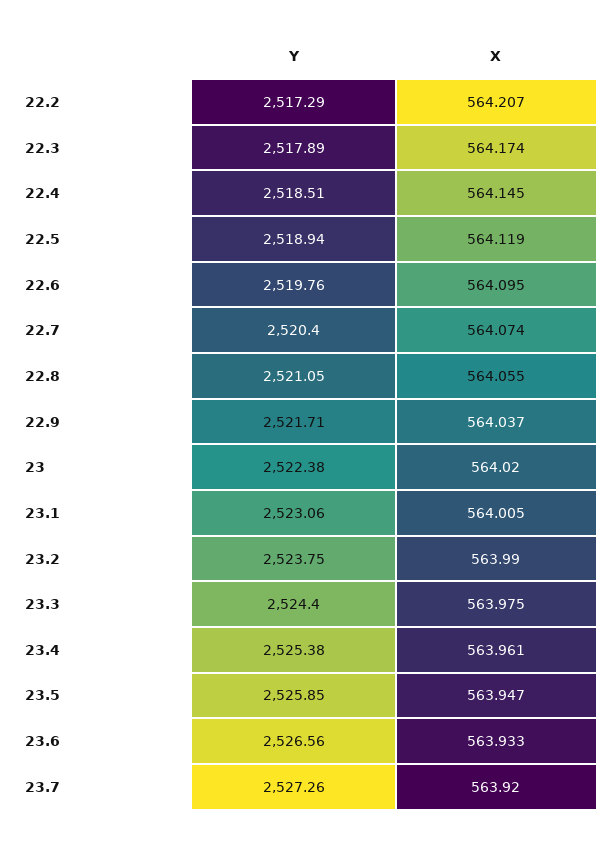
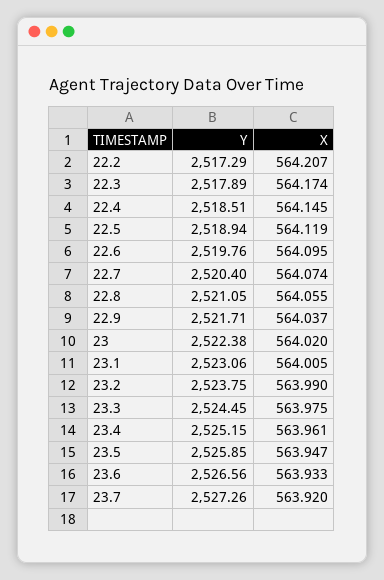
Y, 23.3: 2524.4 -> 2524.45
Y, 23.4: 2525.38 -> 2525.15

